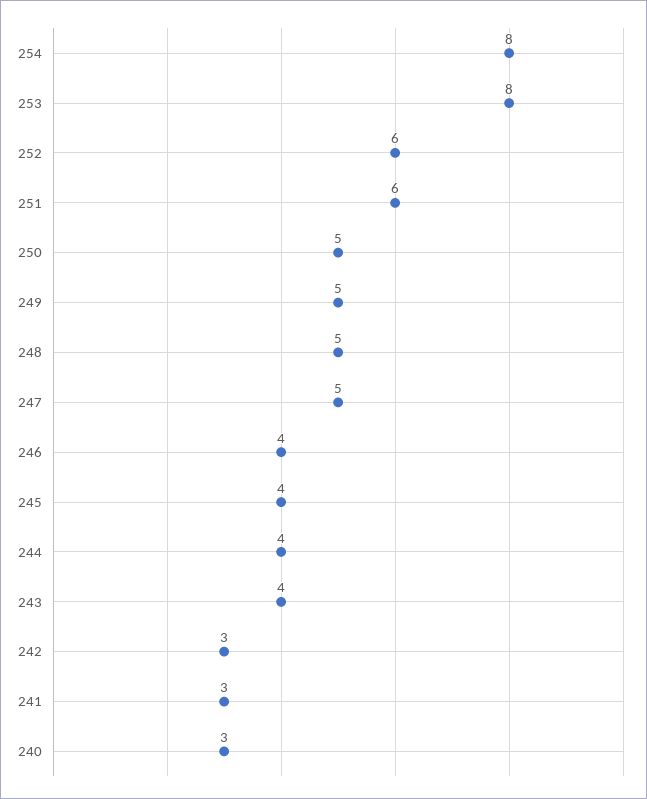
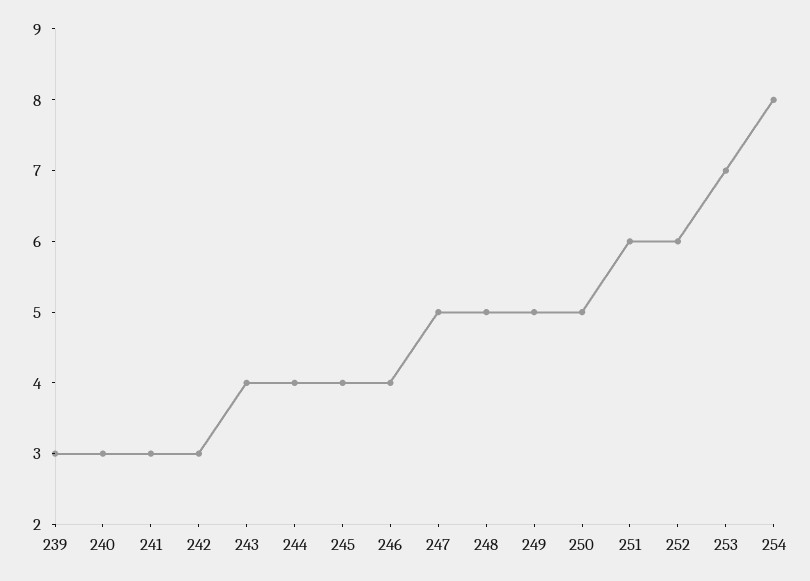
253: 8 -> 7
239: none -> 3

